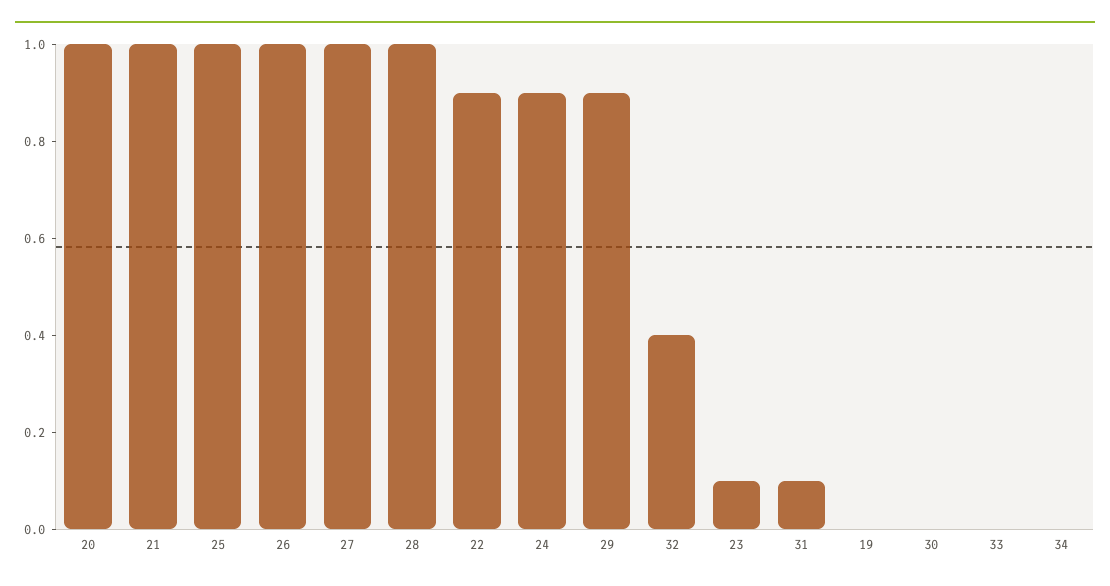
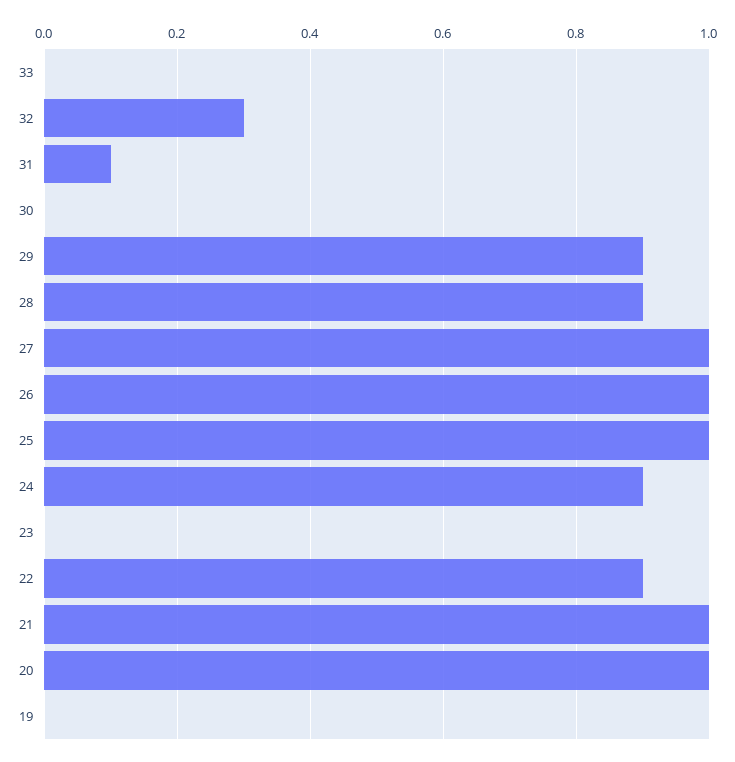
28: 1 -> 0.9
32: 0.4 -> 0.3
23: 0.1 -> 0
34: 0 -> none

